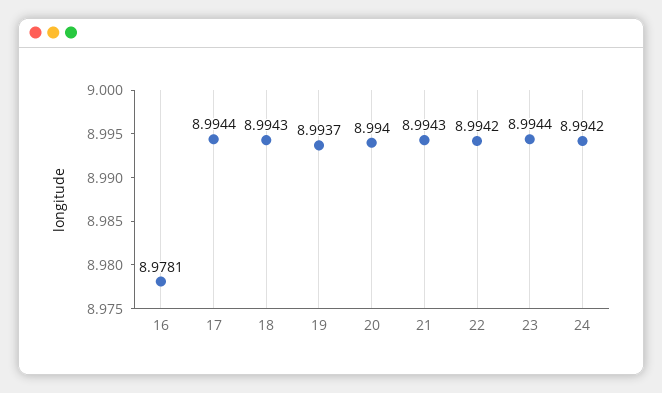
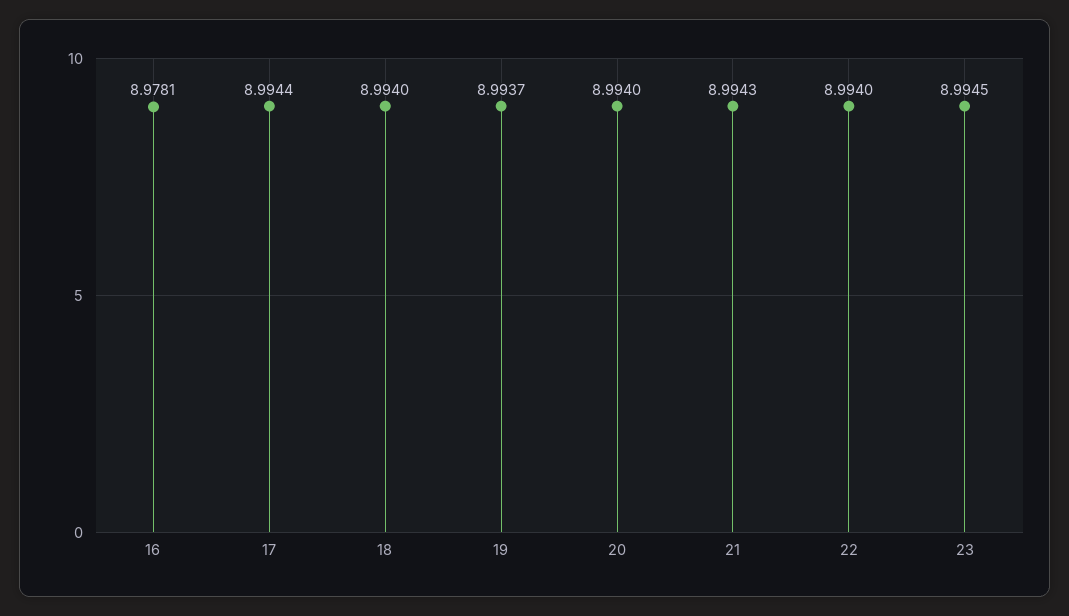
18: 8.9943 -> 8.994
22: 8.9942 -> 8.994
23: 8.9944 -> 8.9945
24: 8.9942 -> none

